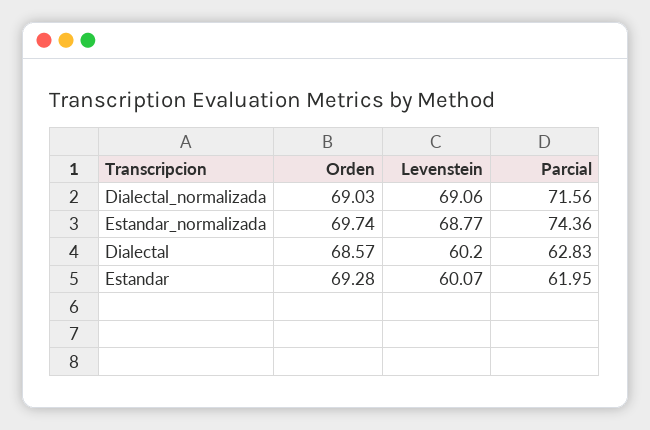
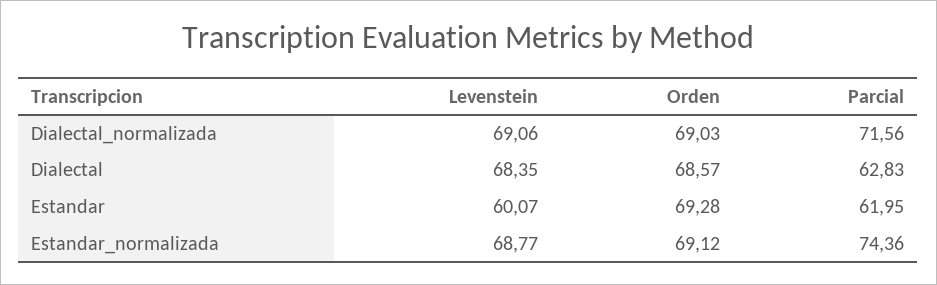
Orden, Estandar_normalizada: 69.74 -> 69.12
Levenstein, Dialectal: 60.2 -> 68.35

